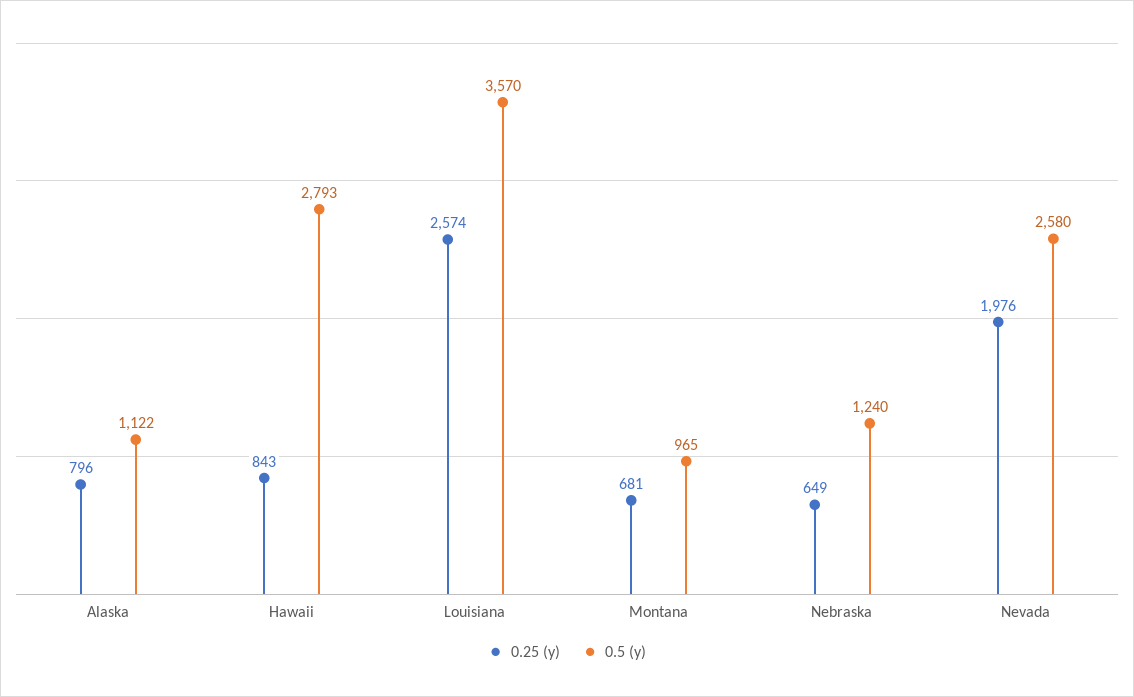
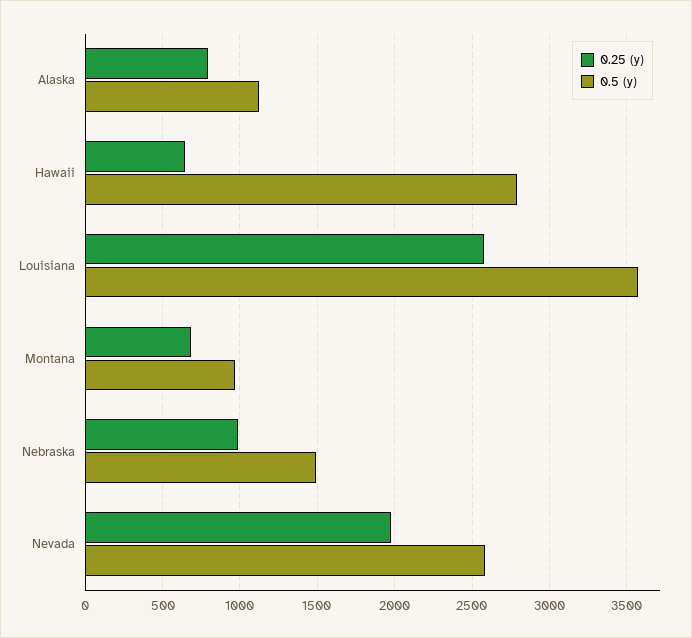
0.25 (y), Hawaii: 843 -> 650
0.25 (y), Nebraska: 649 -> 1000
0.5 (y), Nebraska: 1240 -> 1500

